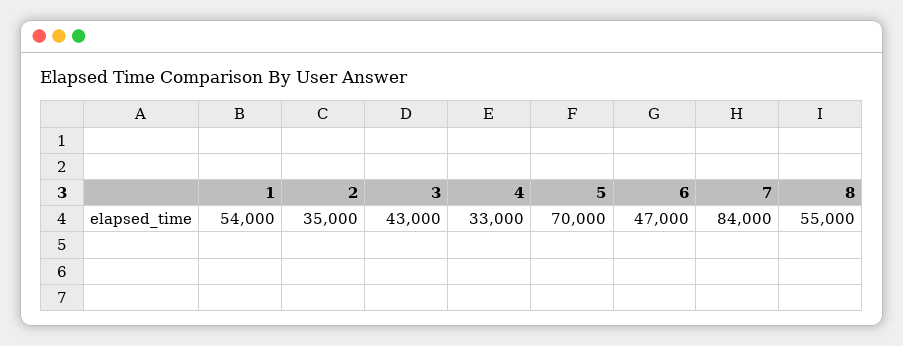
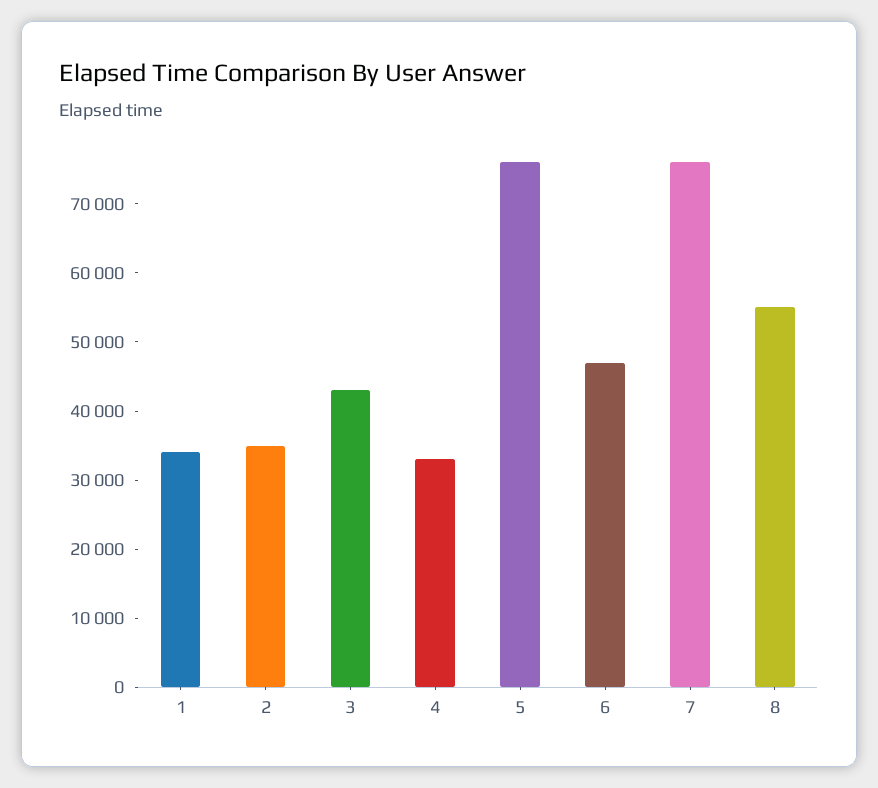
1: 54000 -> 34000
5: 70000 -> 76000
7: 84000 -> 76000

